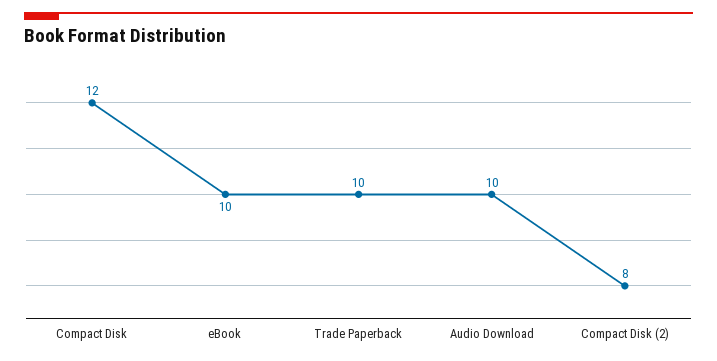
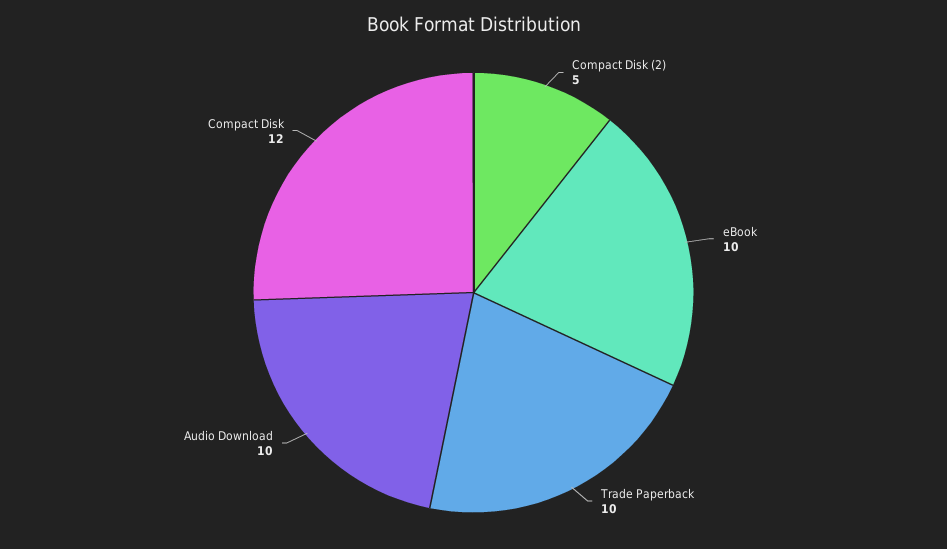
Compact Disk (2): 8 -> 5

